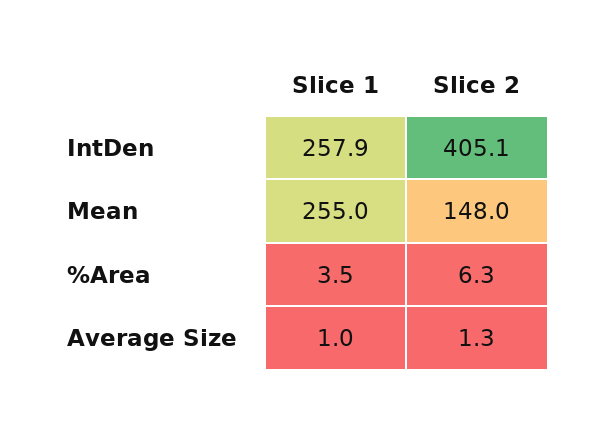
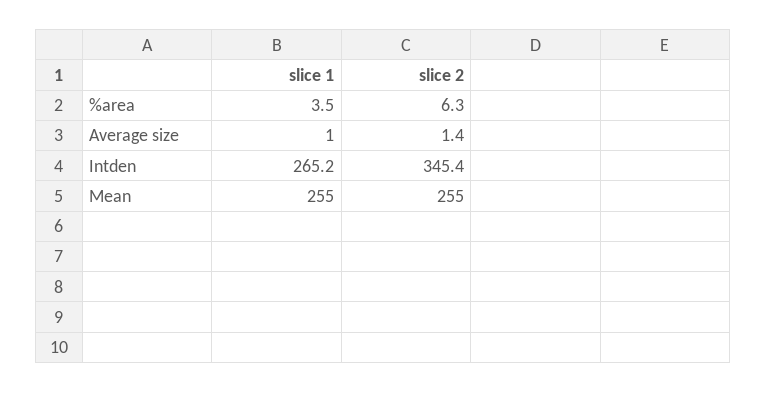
Slice 1, IntDen: 257.9 -> 265.2
Slice 2, IntDen: 405.1 -> 345.4
Slice 2, Mean: 148 -> 255
Slice 2, Average Size: 1.3 -> 1.4

